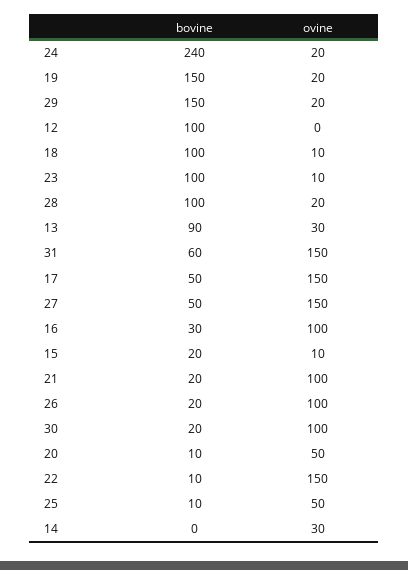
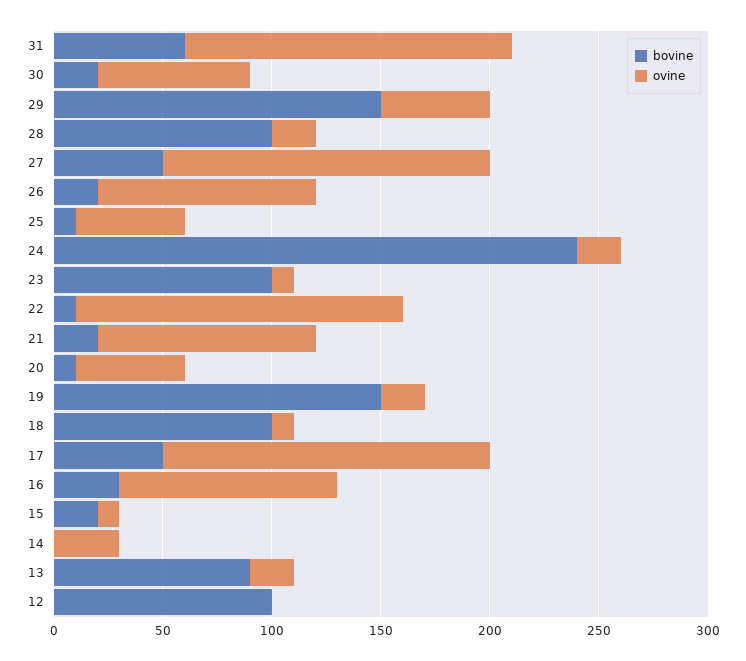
ovine, 29: 20 -> 50
ovine, 13: 30 -> 20
ovine, 30: 100 -> 70

